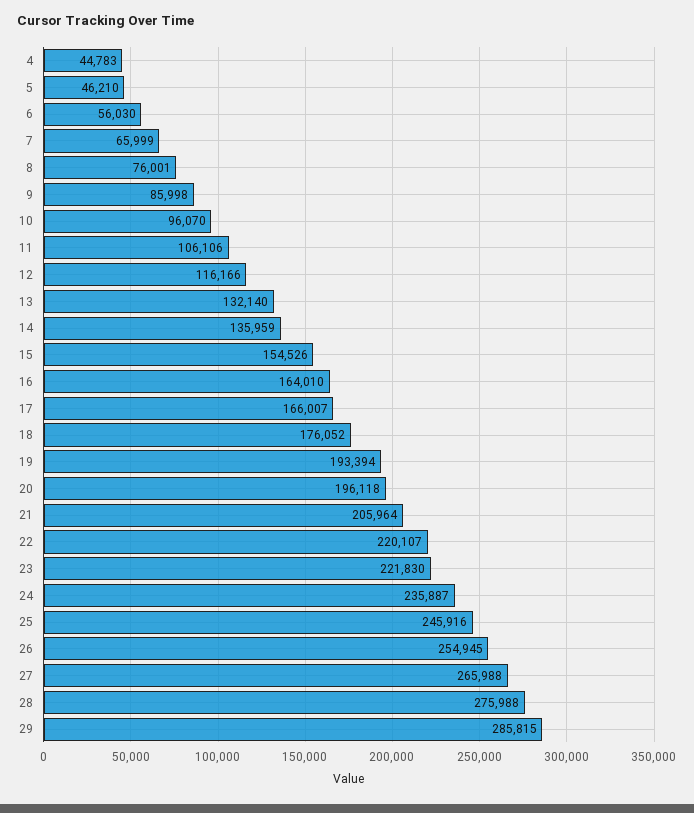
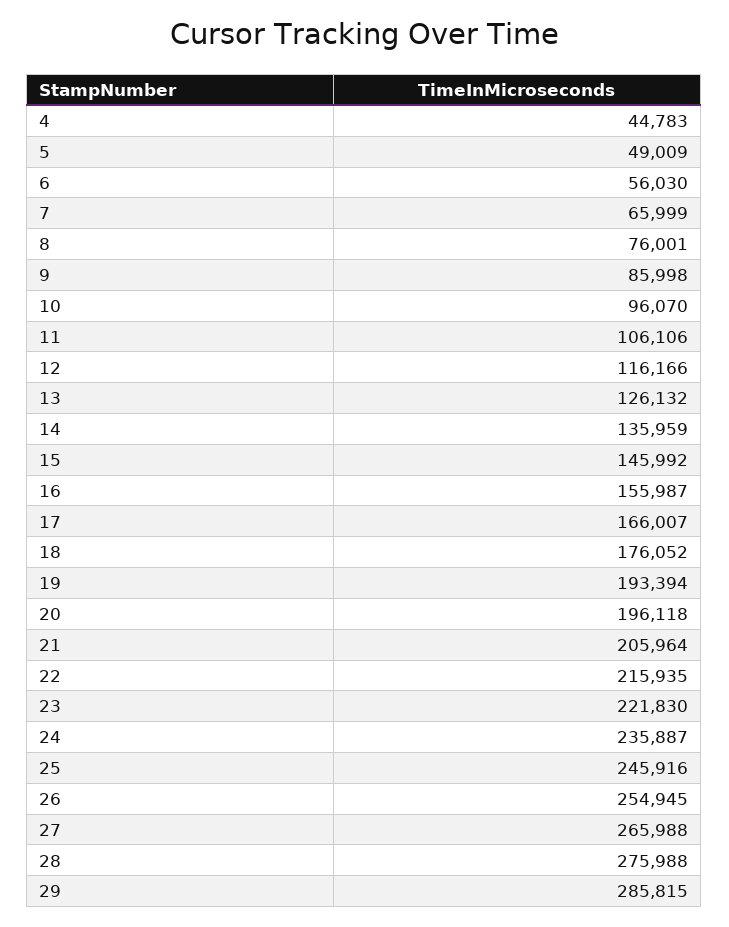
5: 46210 -> 49009
13: 132140 -> 126132
15: 154526 -> 145992
16: 164010 -> 155987
22: 220107 -> 215935

